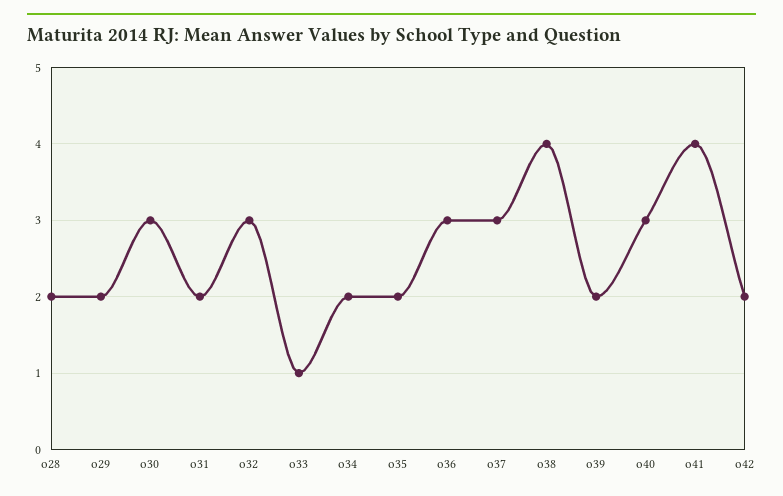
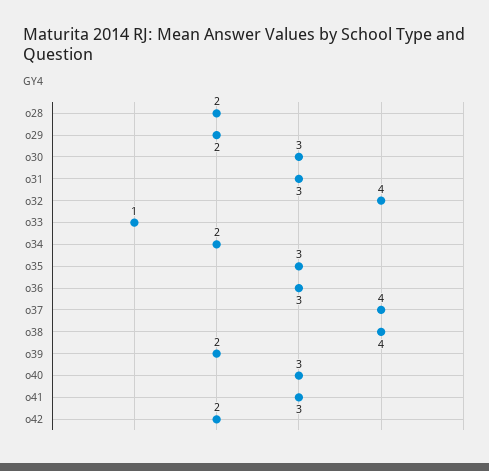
o31: 2 -> 3
o32: 3 -> 4
o35: 2 -> 3
o37: 3 -> 4
o41: 4 -> 3

